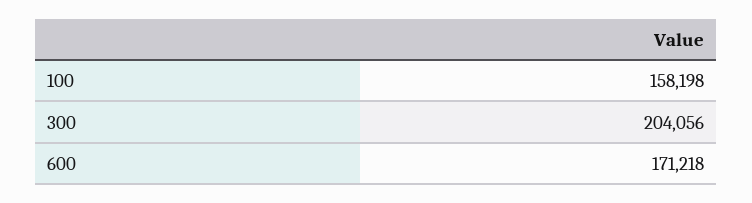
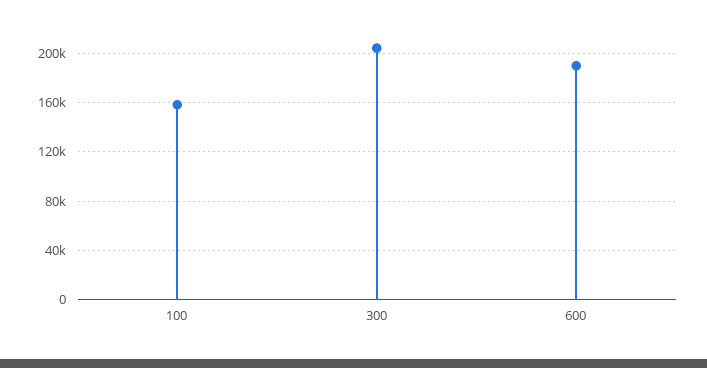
600: 171218 -> 190000

